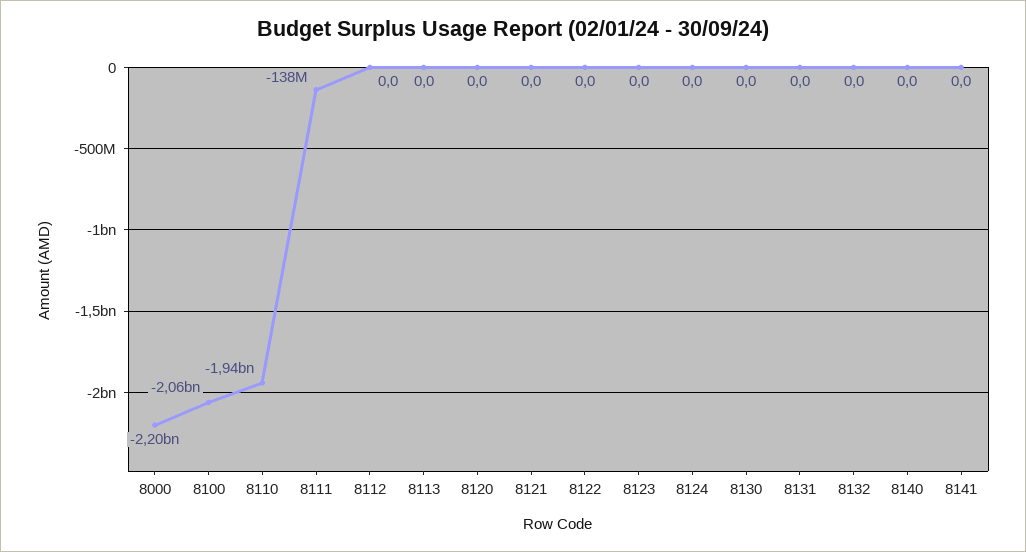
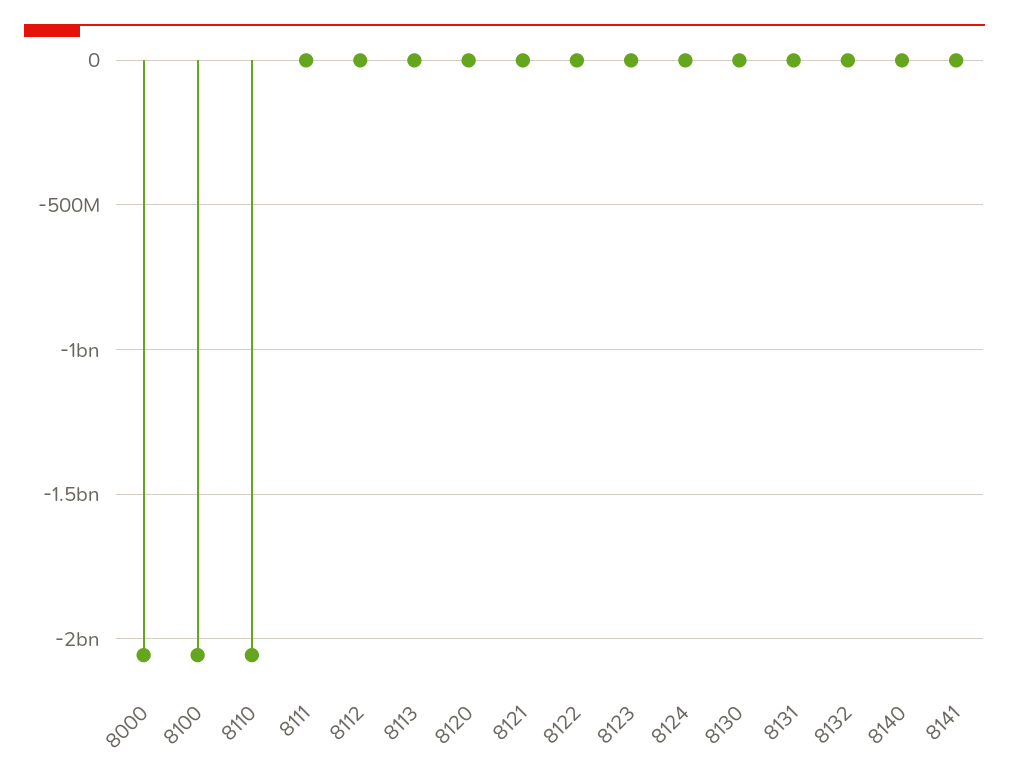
8000: -2200000000 -> -2050000000
8110: -1940000000 -> -2050000000
8111: -138000000 -> 0

